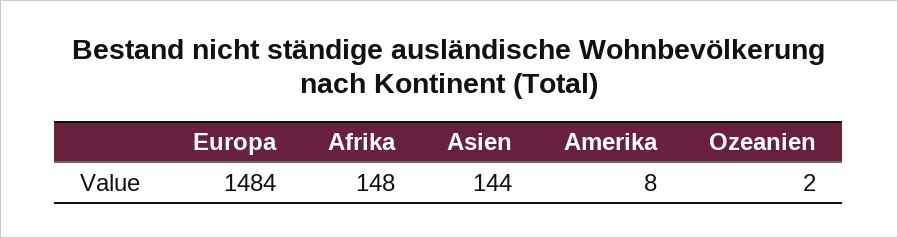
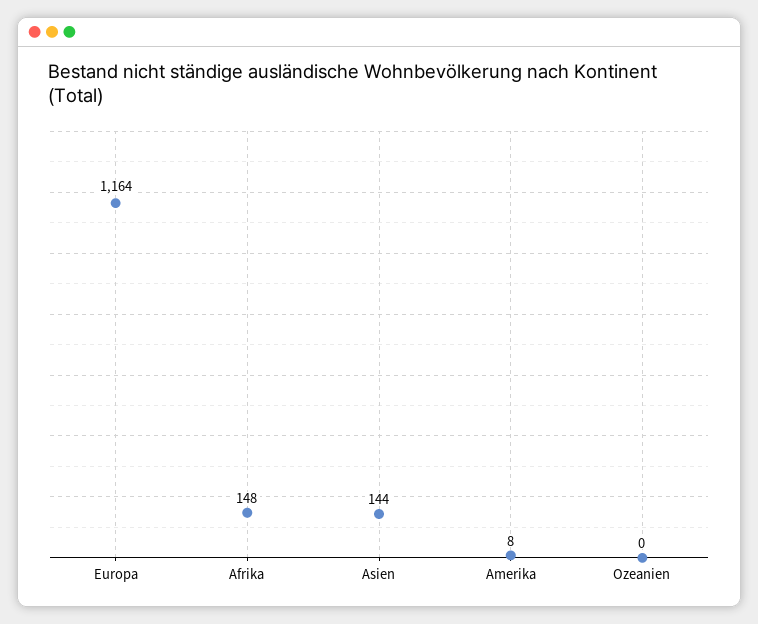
Europa: 1484 -> 1164
Ozeanien: 2 -> 0

